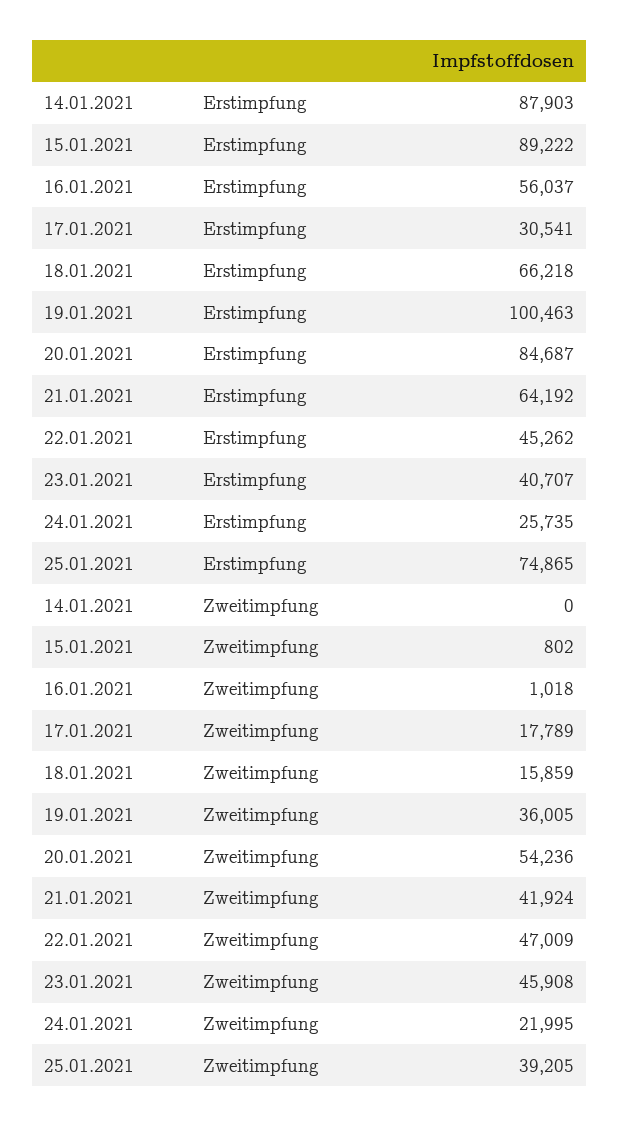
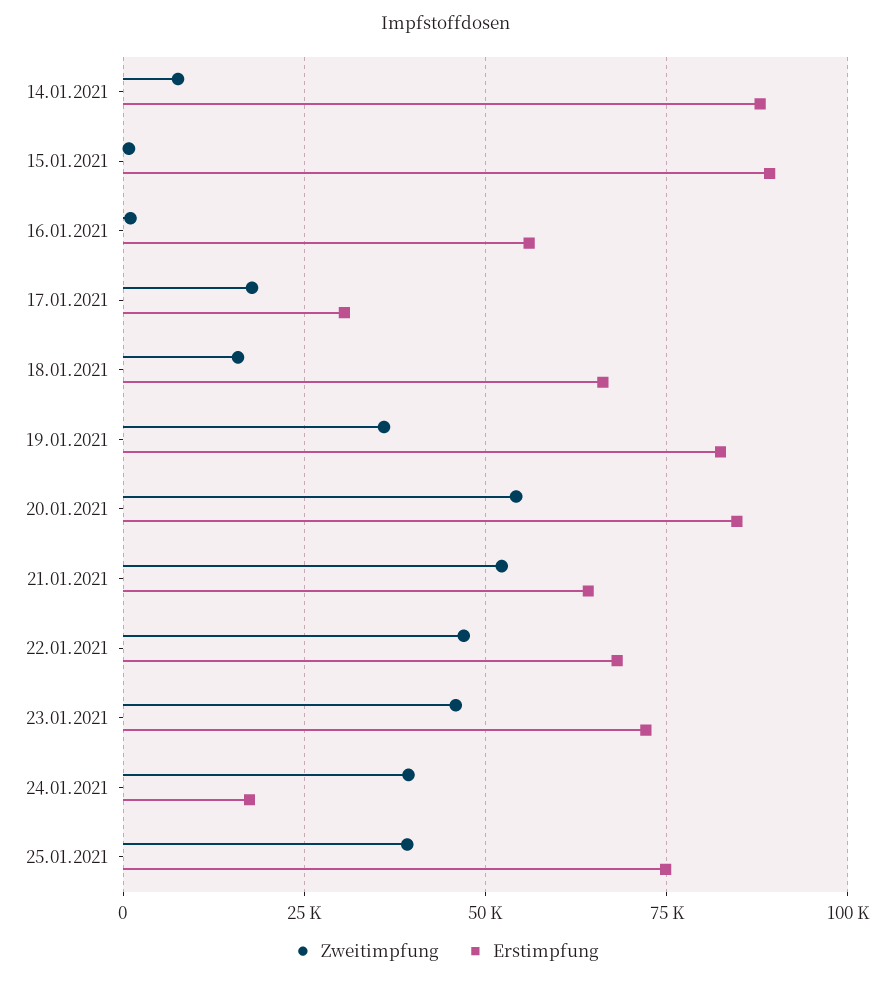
Erstimpfung, 19.01.2021: 100463 -> 82500
Erstimpfung, 22.01.2021: 45262 -> 67500
Erstimpfung, 23.01.2021: 40707 -> 72500
Erstimpfung, 24.01.2021: 25735 -> 17500
Zweitimpfung, 14.01.2021: 0 -> 7500
Zweitimpfung, 21.01.2021: 41924 -> 52500
Zweitimpfung, 24.01.2021: 21995 -> 40000

